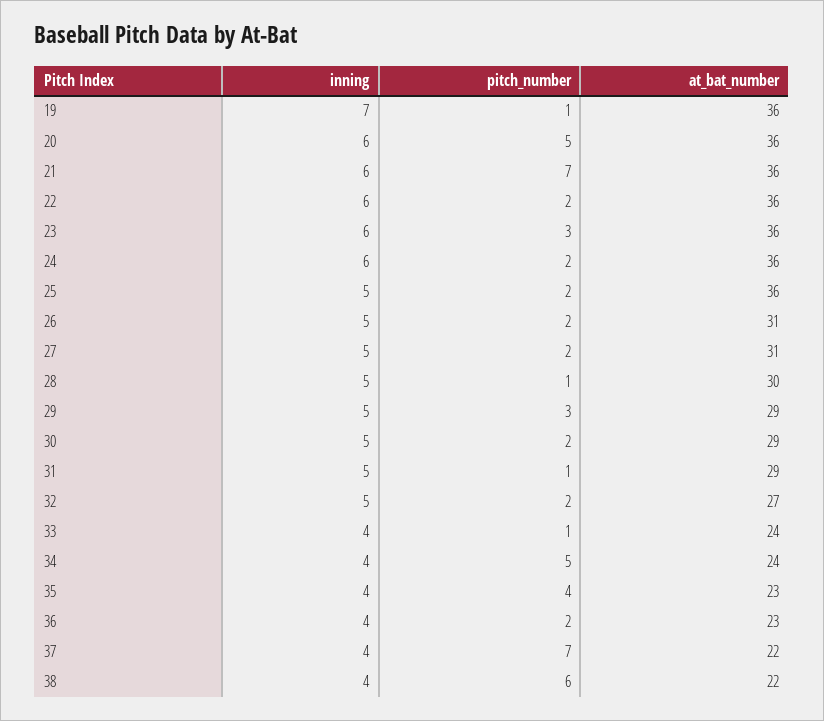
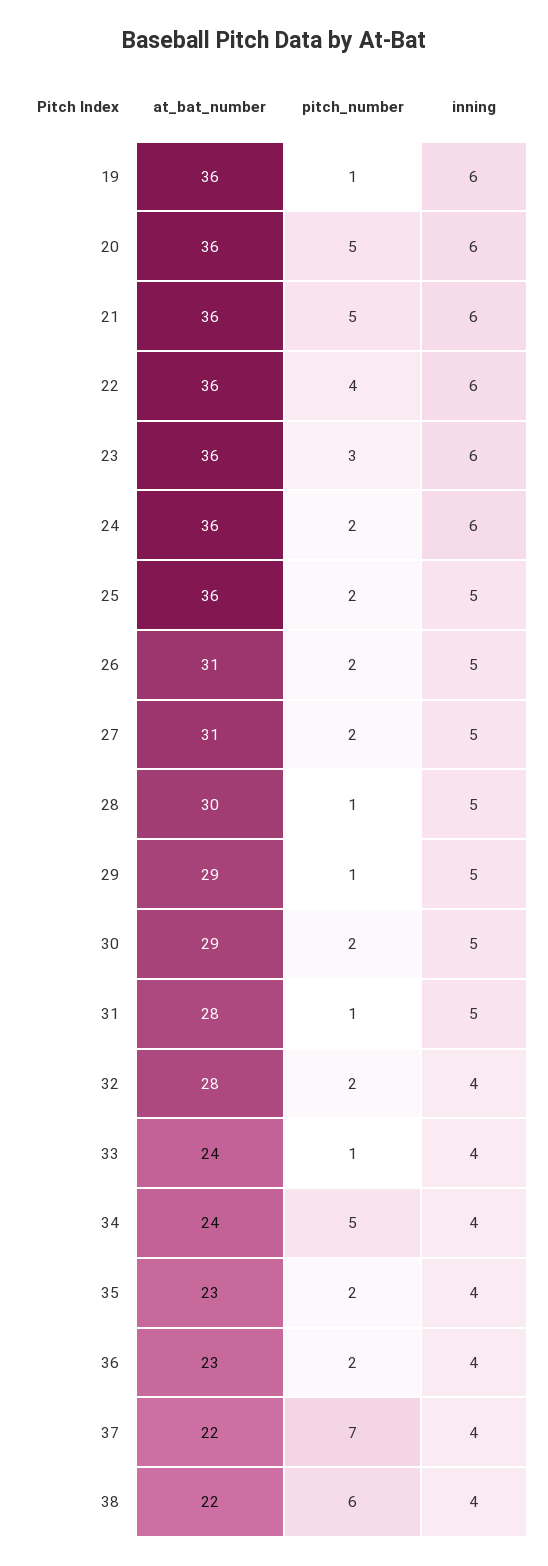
inning, 19: 7 -> 6
pitch_number, 21: 7 -> 5
pitch_number, 22: 2 -> 4
pitch_number, 29: 3 -> 1
at_bat_number, 31: 29 -> 28
inning, 32: 5 -> 4
at_bat_number, 32: 27 -> 28
pitch_number, 35: 4 -> 2

